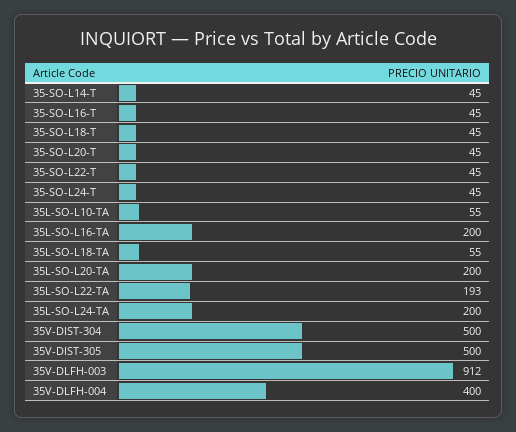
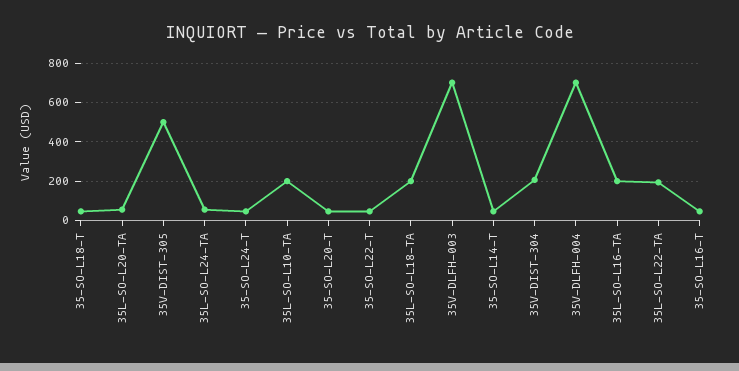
35L-SO-L10-TA: 55 -> 200
35L-SO-L18-TA: 55 -> 200
35L-SO-L20-TA: 200 -> 50
35L-SO-L24-TA: 200 -> 50
35V-DIST-304: 500 -> 200
35V-DLFH-003: 912 -> 700
35V-DLFH-004: 400 -> 700

